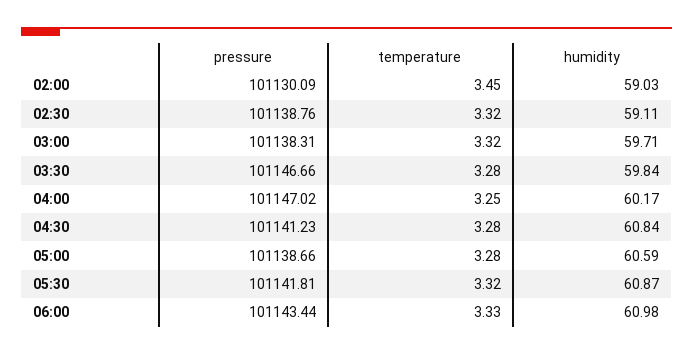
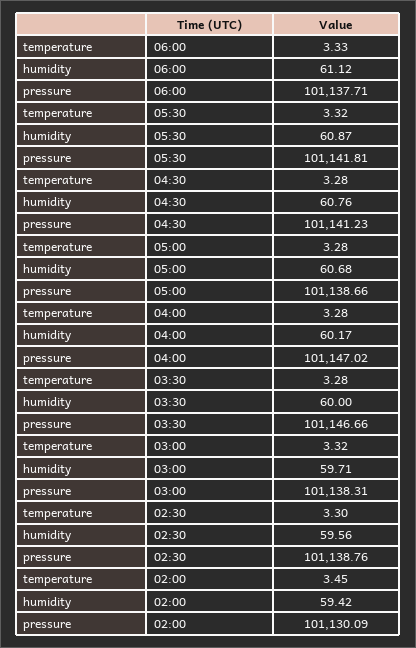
humidity, 02:00: 59.03 -> 59.42
temperature, 02:30: 3.32 -> 3.3
humidity, 02:30: 59.11 -> 59.56
humidity, 03:30: 59.84 -> 60
temperature, 04:00: 3.25 -> 3.28
humidity, 04:30: 60.84 -> 60.76
humidity, 05:00: 60.59 -> 60.68
pressure, 06:00: 101143.44 -> 101137.71
humidity, 06:00: 60.98 -> 61.12

